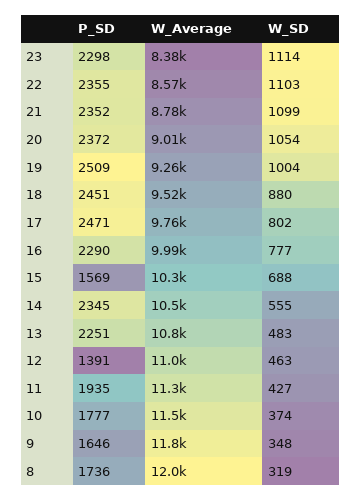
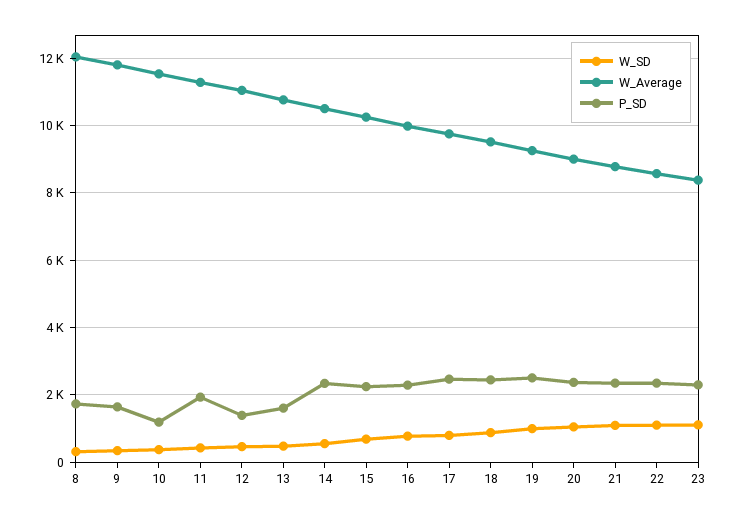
P_SD, 15: 1569 -> 2200
P_SD, 13: 2251 -> 1600
P_SD, 10: 1777 -> 1200

